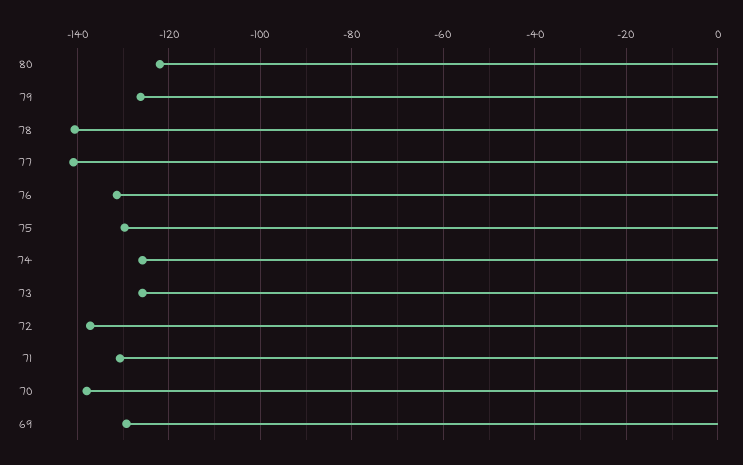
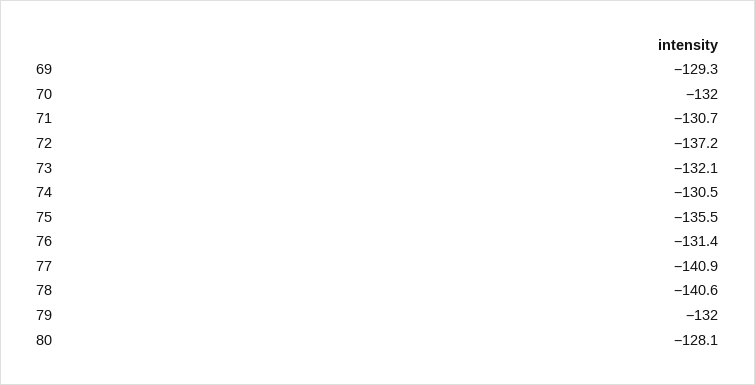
80: -122 -> -128.1
79: -126 -> -132
75: -130 -> -135.5
74: -126 -> -130.5
73: -126 -> -132.1
70: -138 -> -132

